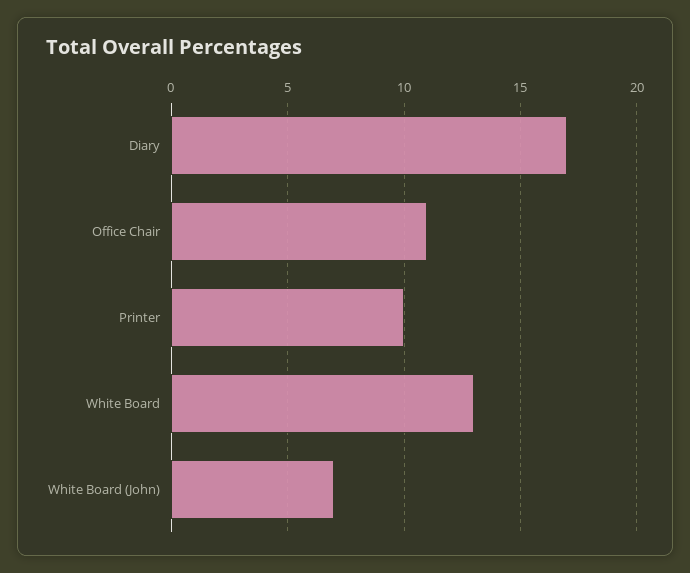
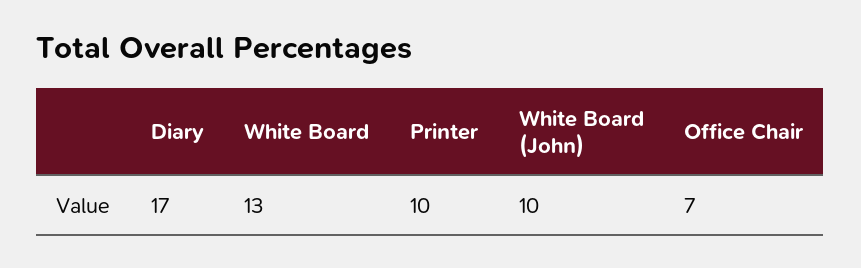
Office Chair: 11 -> 7
White Board (John): 7 -> 10

